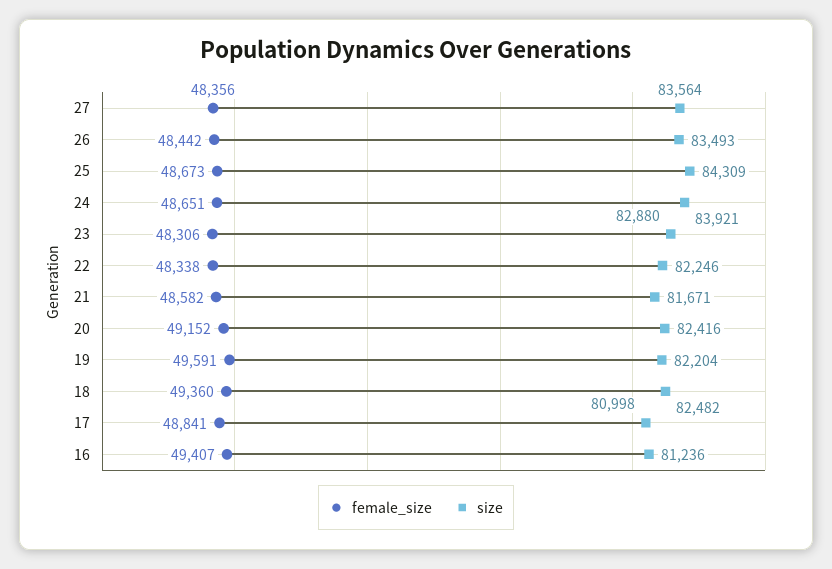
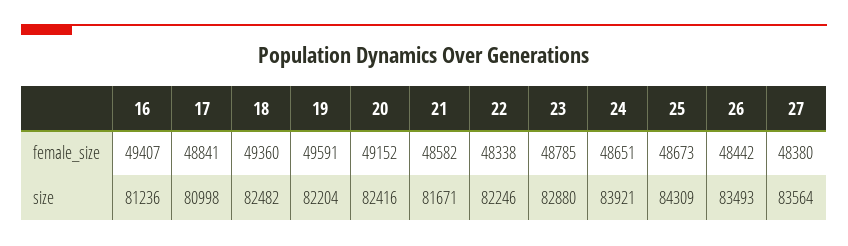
female_size, 27: 48356 -> 48380
female_size, 23: 48306 -> 48785

